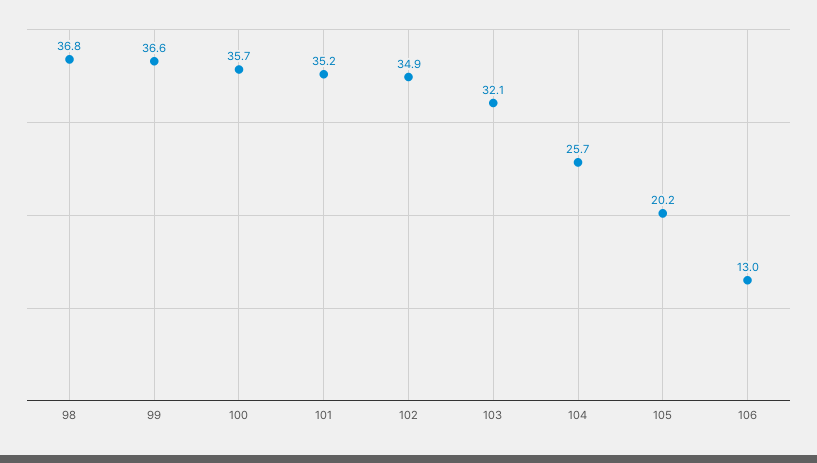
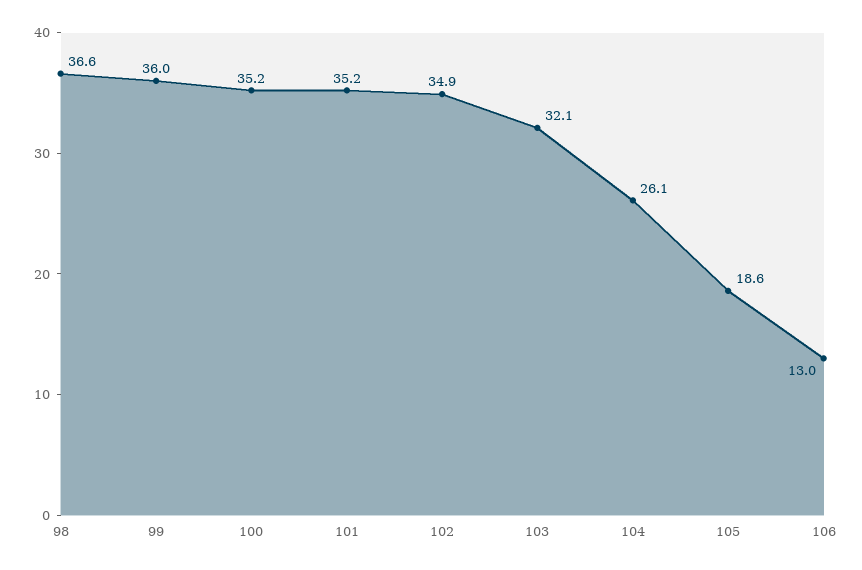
98: 36.8 -> 36.6
99: 36.6 -> 36
100: 35.7 -> 35.2
104: 25.7 -> 26.1
105: 20.2 -> 18.6

